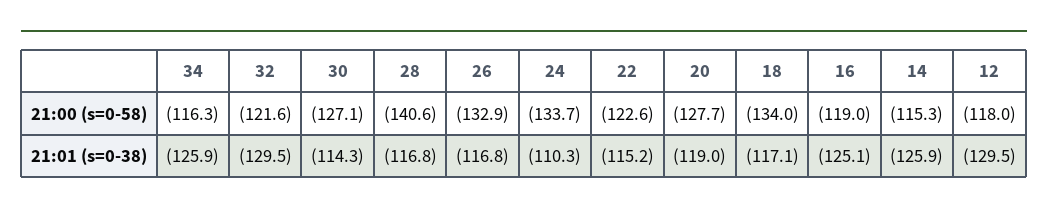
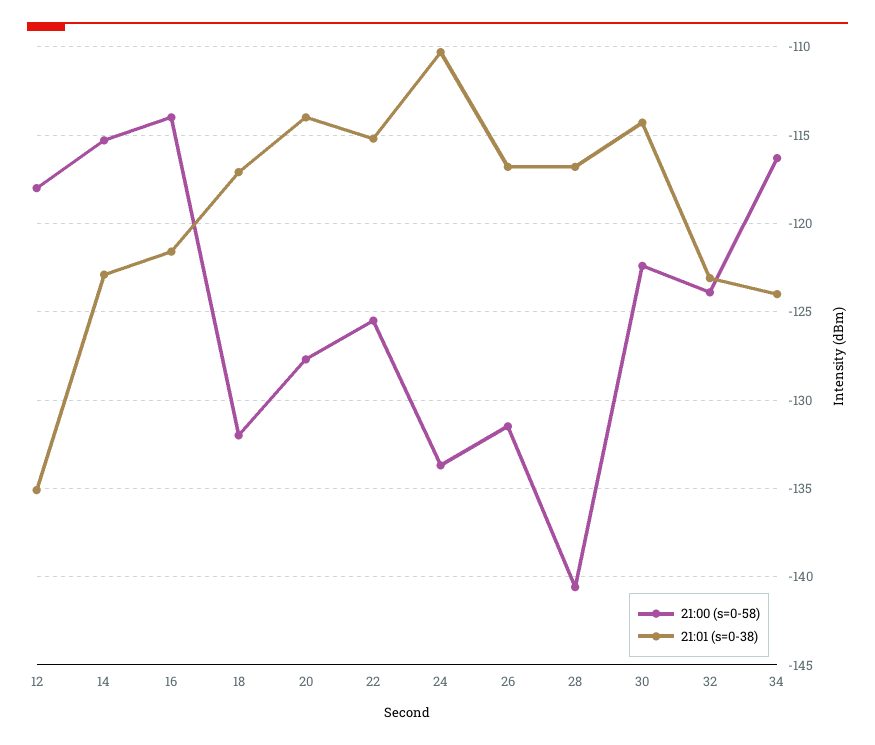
21:00 (s=0-58), 32: -121.6 -> -124
21:00 (s=0-58), 30: -127.1 -> -122.5
21:00 (s=0-58), 26: -132.9 -> -131.5
21:00 (s=0-58), 22: -122.6 -> -125.5
21:00 (s=0-58), 18: -134 -> -132
21:00 (s=0-58), 16: -119 -> -114
21:01 (s=0-38), 34: -125.9 -> -124
21:01 (s=0-38), 32: -129.5 -> -123
21:01 (s=0-38), 20: -119 -> -114
21:01 (s=0-38), 16: -125.1 -> -121.5
21:01 (s=0-38), 14: -125.9 -> -123
21:01 (s=0-38), 12: -129.5 -> -135

